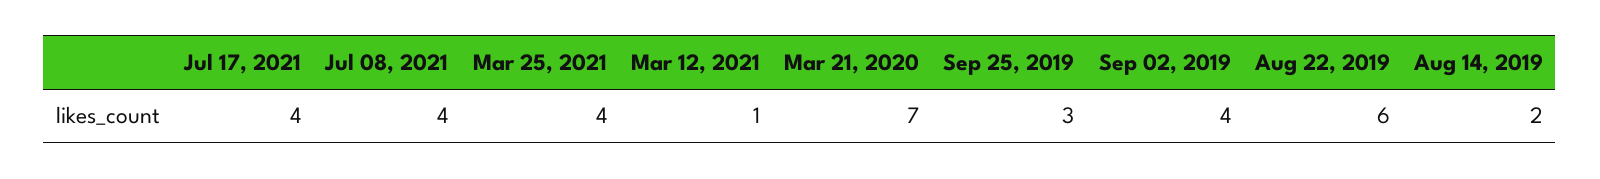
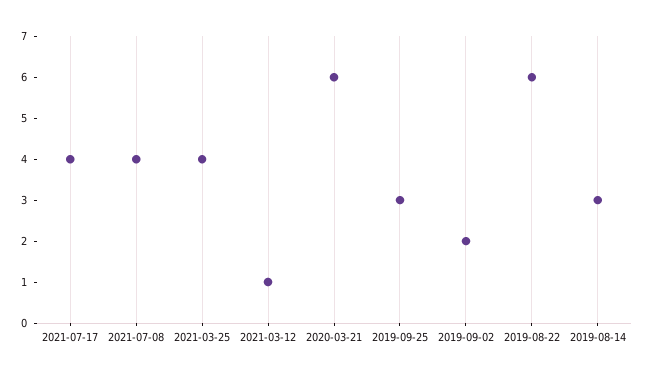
Mar 21, 2020: 7 -> 6
Sep 02, 2019: 4 -> 2
Aug 14, 2019: 2 -> 3

